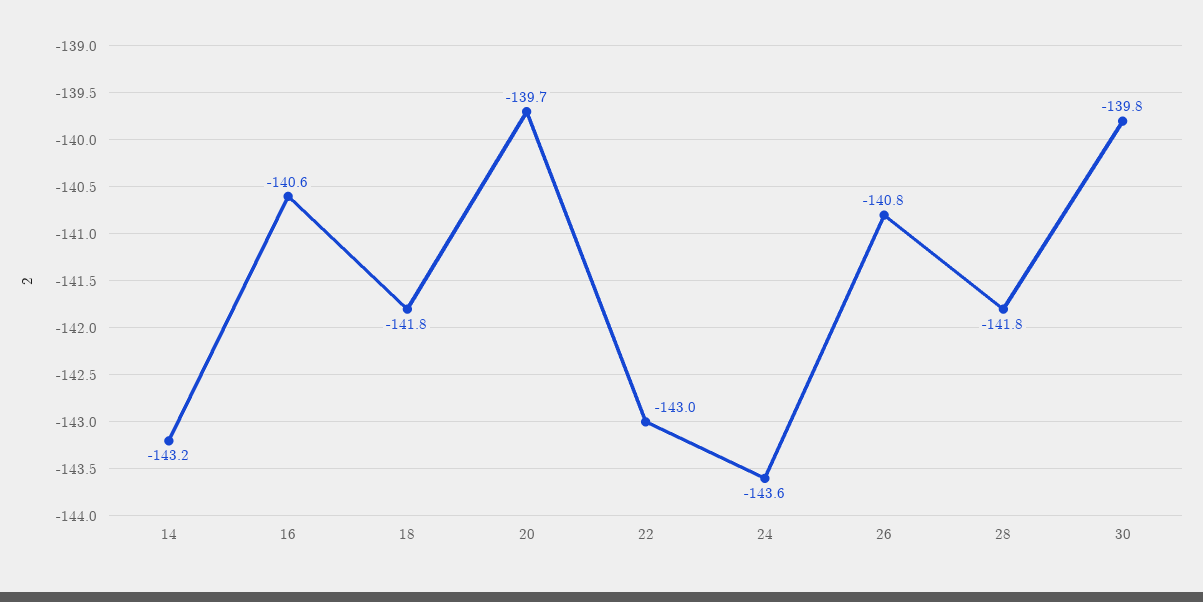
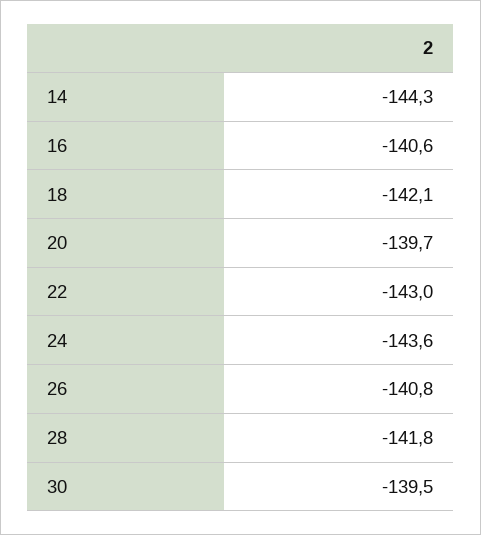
14: -143.2 -> -144.3
18: -141.8 -> -142.1
30: -139.8 -> -139.5

